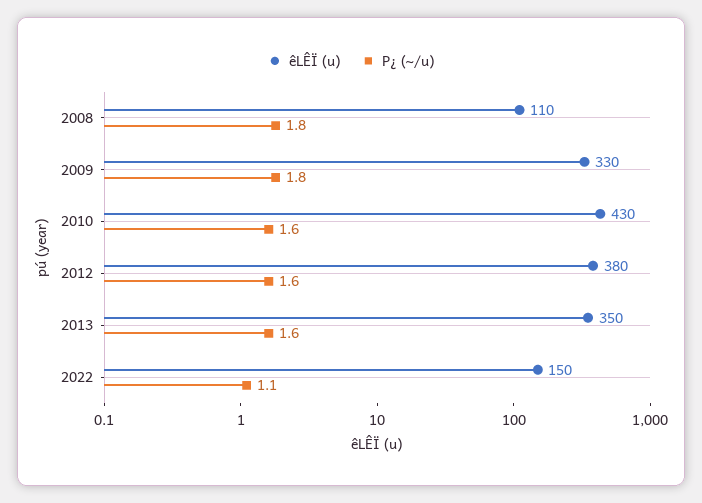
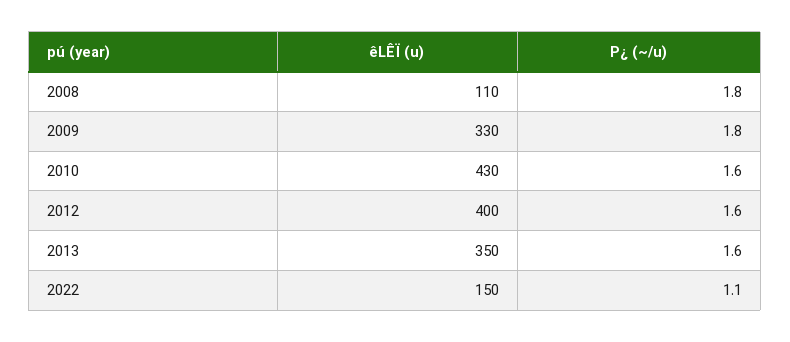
êLÊÏ (u), 2012: 380 -> 400

